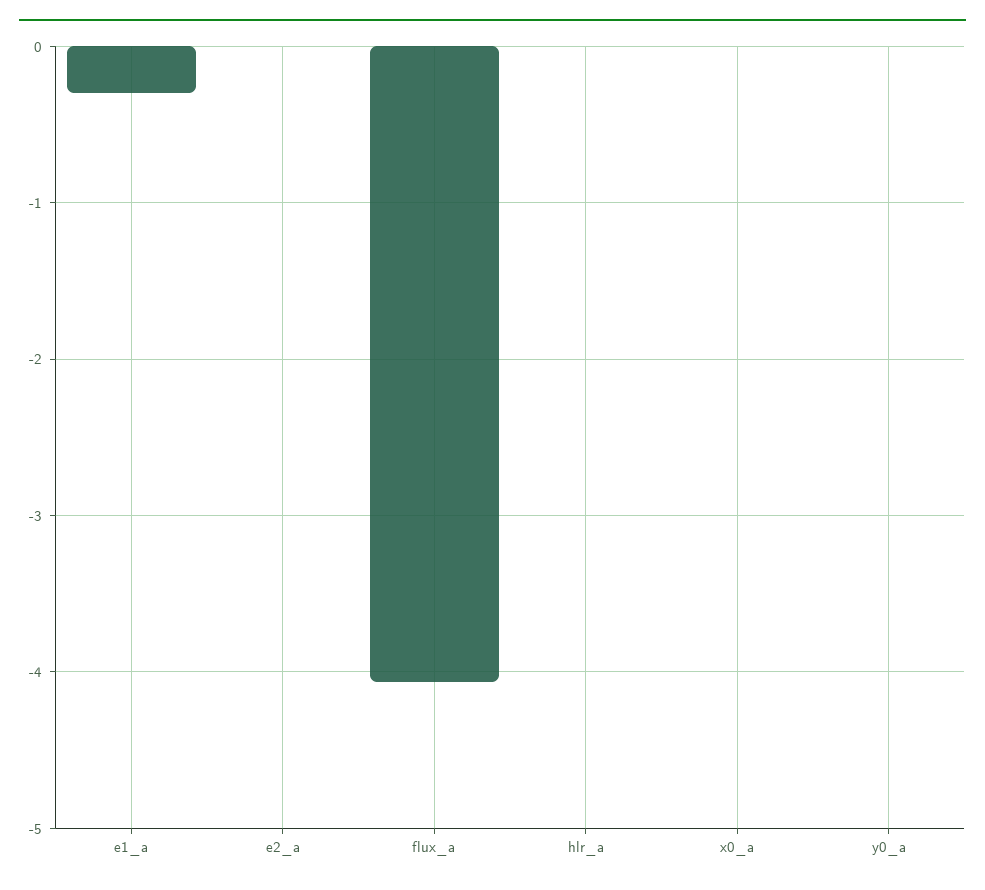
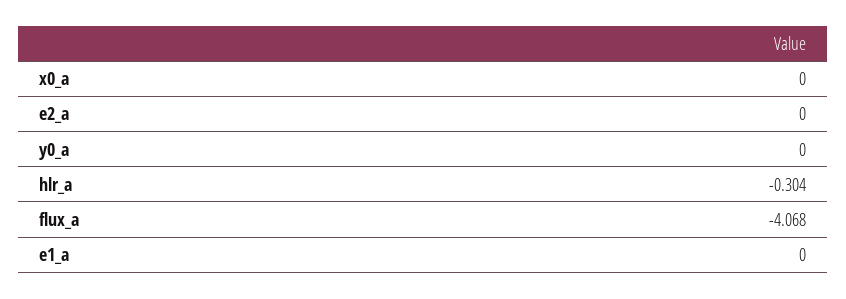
e1_a: -0.3 -> 0
hlr_a: 0 -> -0.304

